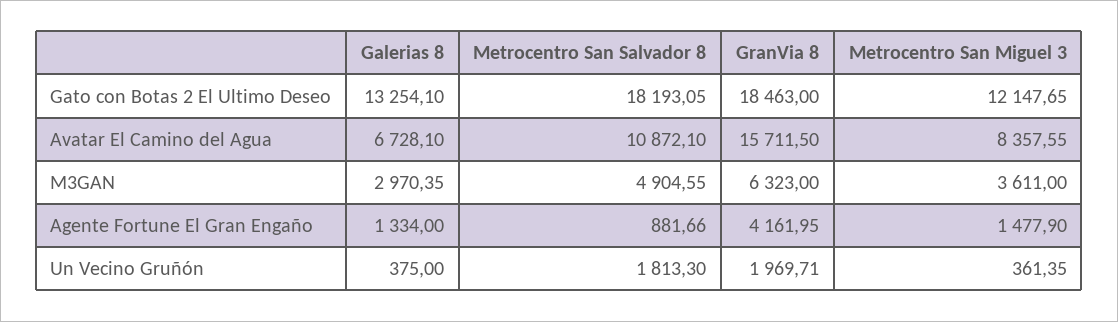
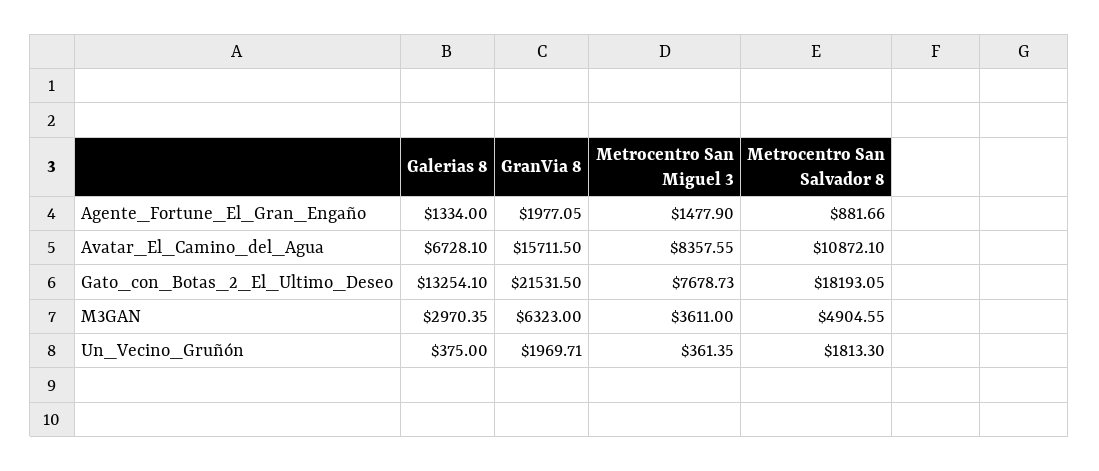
GranVia 8, Gato con Botas 2 El Ultimo Deseo: 18463 -> 21531.5
Metrocentro San Miguel 3, Gato con Botas 2 El Ultimo Deseo: 12147.65 -> 7678.73
GranVia 8, Agente Fortune El Gran Engaño: 4161.95 -> 1977.05

